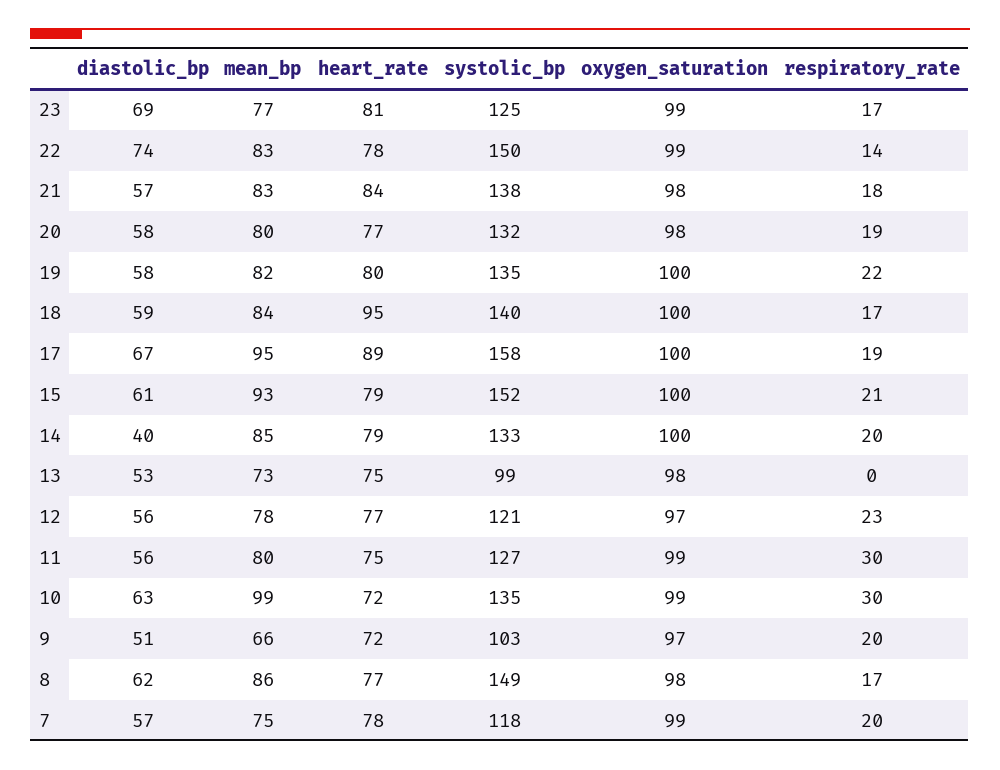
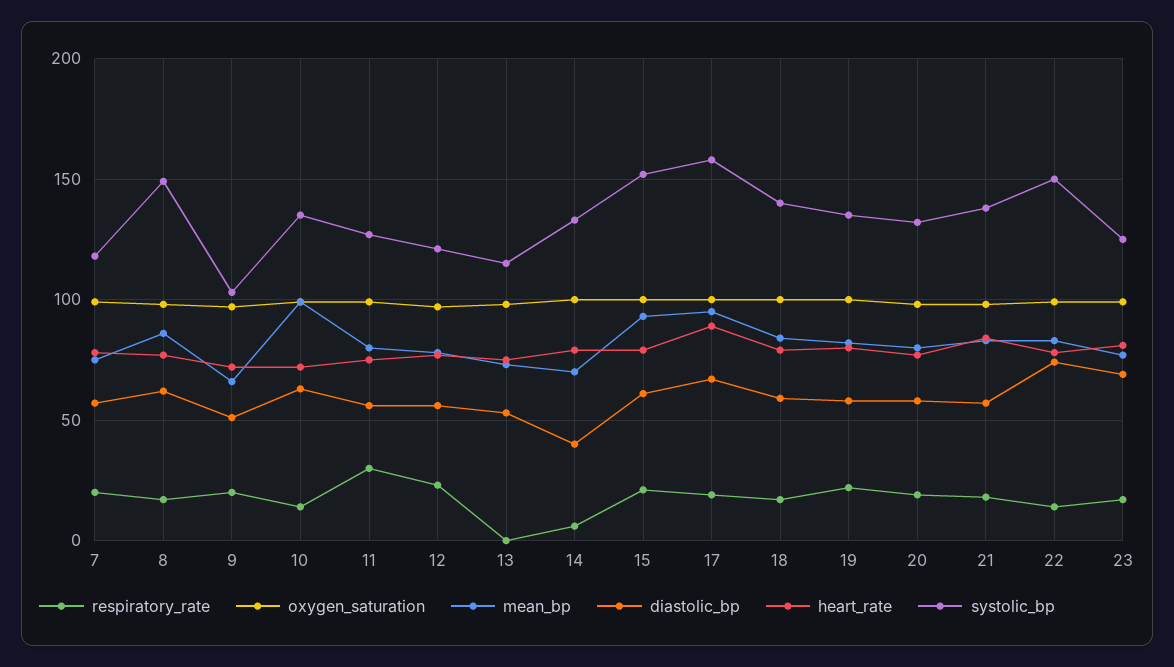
heart_rate, 18: 95 -> 80
mean_bp, 14: 85 -> 70
respiratory_rate, 14: 20 -> 5
systolic_bp, 13: 99 -> 115
respiratory_rate, 10: 30 -> 15

